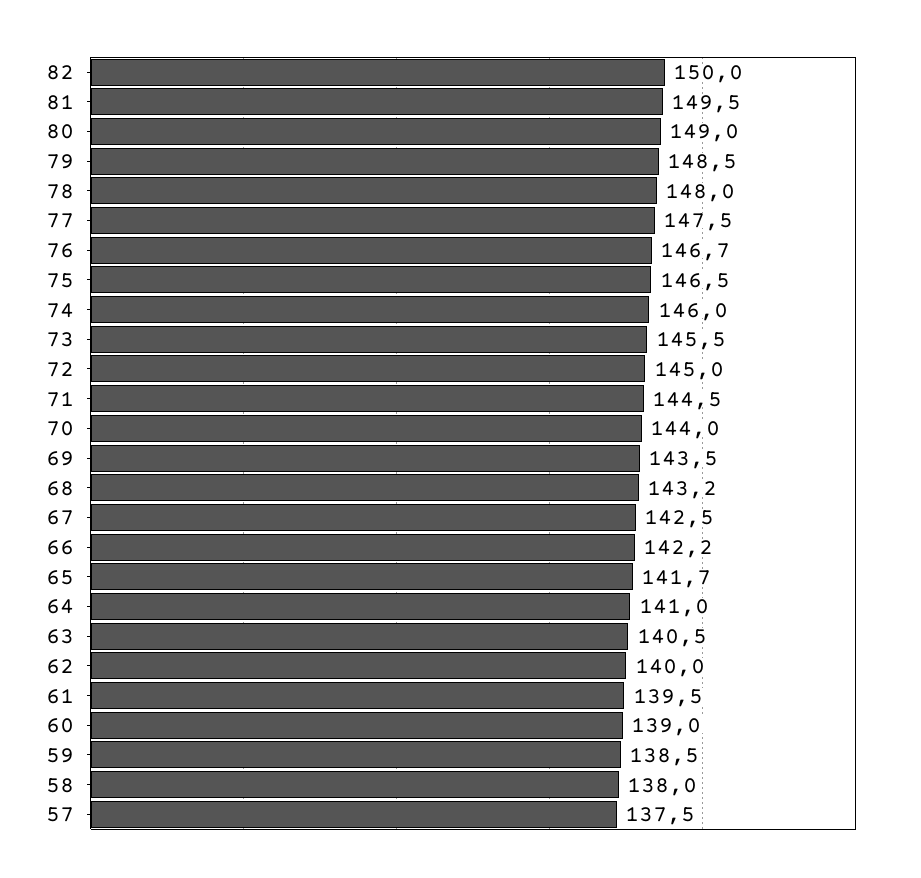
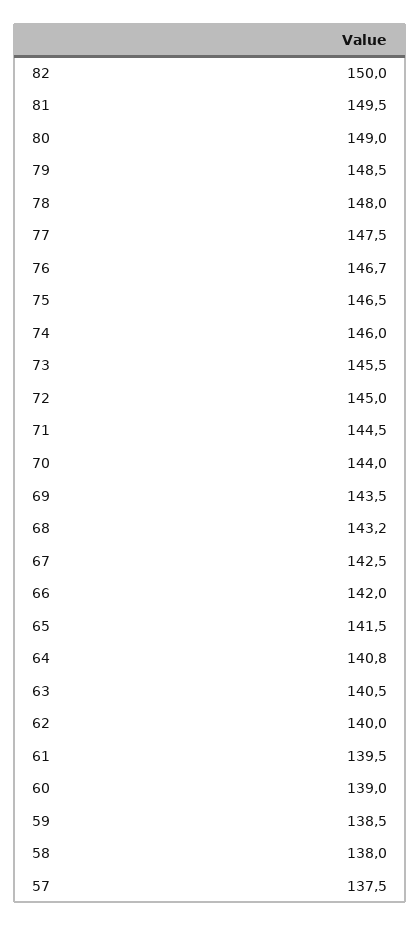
66: 142.2 -> 142
65: 141.7 -> 141.5
64: 141 -> 140.8

